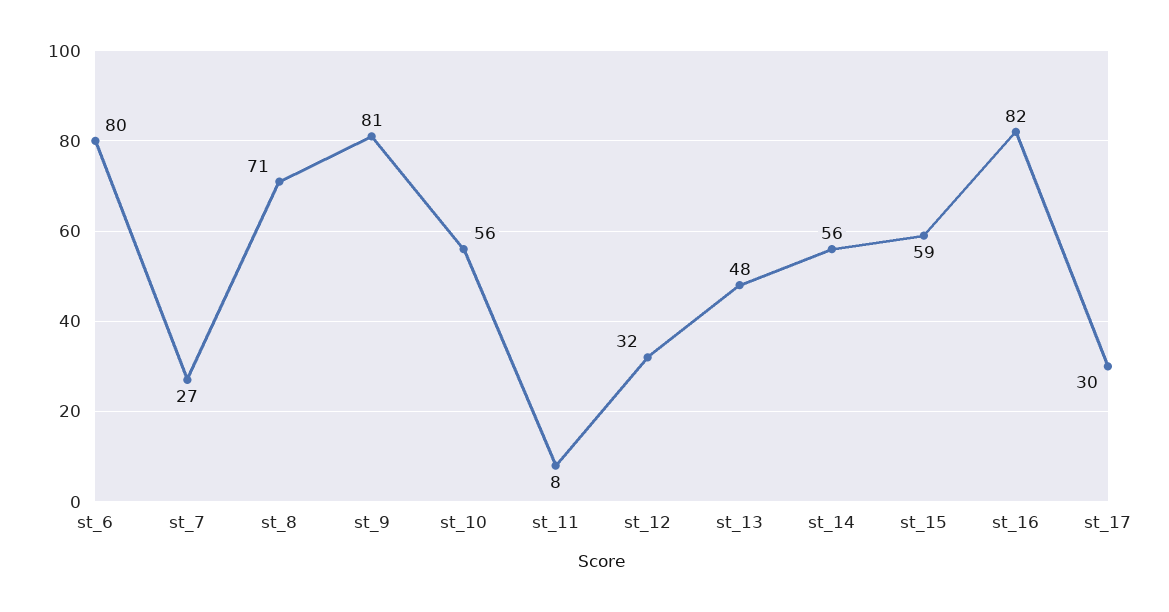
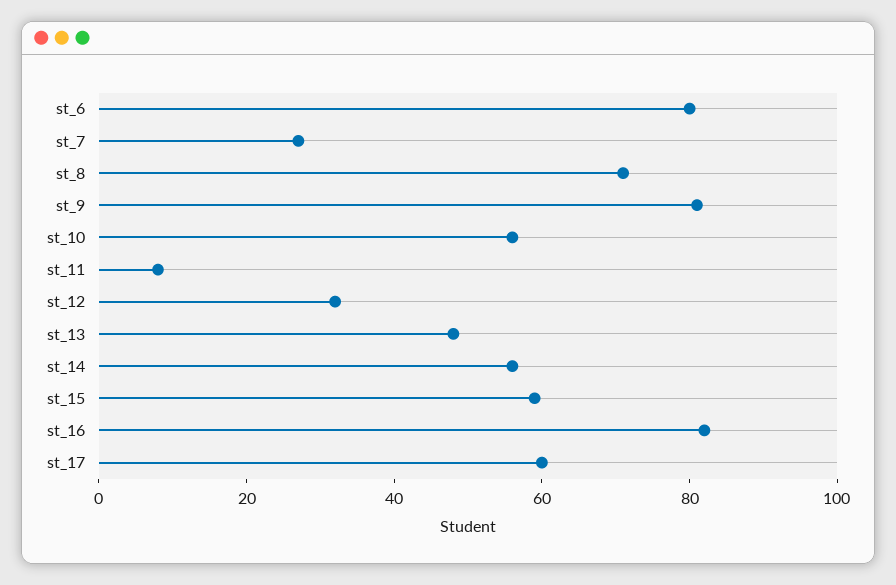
st_17: 30 -> 60

